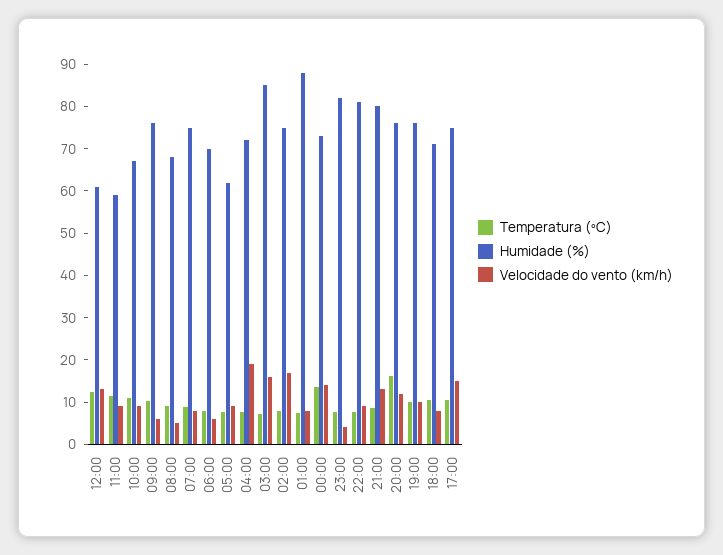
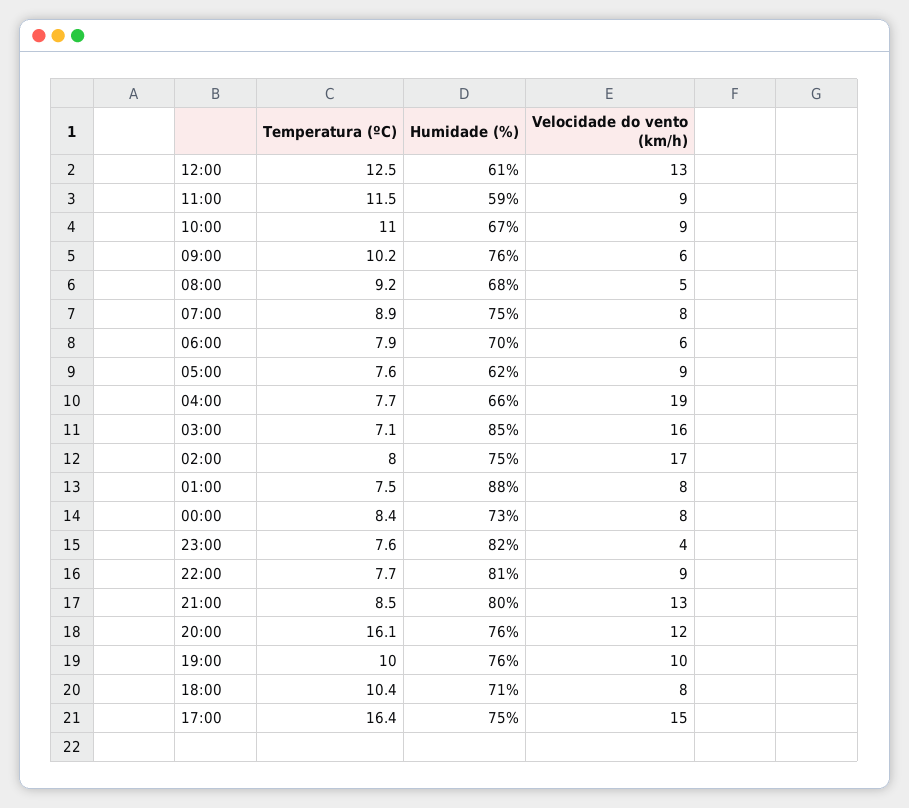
Humidade (%), 04:00: 72 -> 66
Temperatura (ºC), 00:00: 14 -> 8.4
Velocidade do vento (km/h), 00:00: 14 -> 8
Temperatura (ºC), 17:00: 10 -> 16.4

